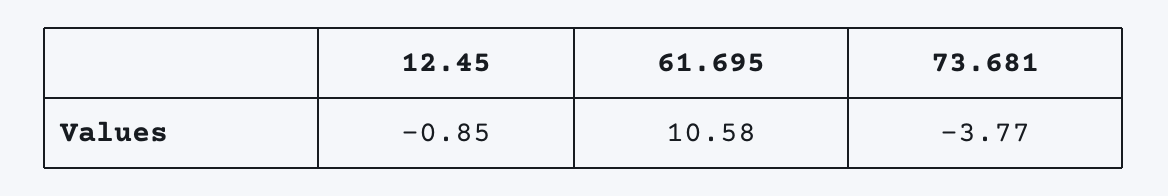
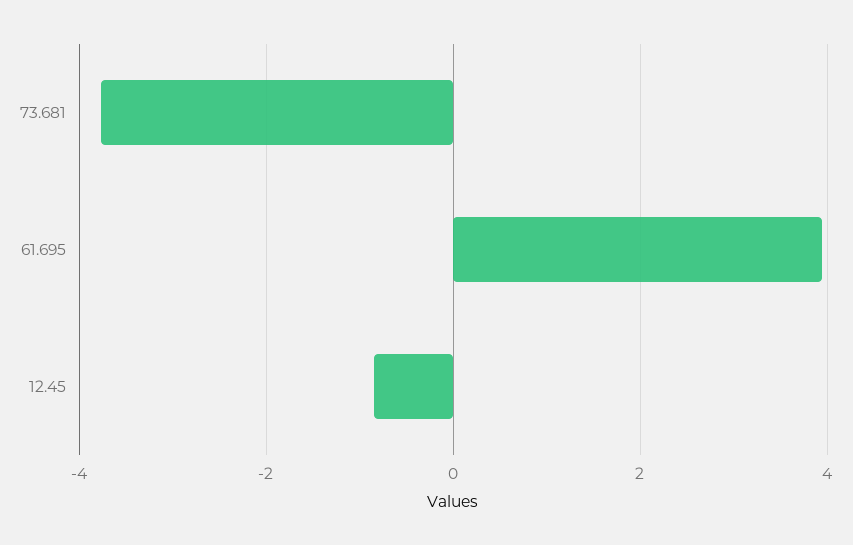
61.695: 10.58 -> 4

